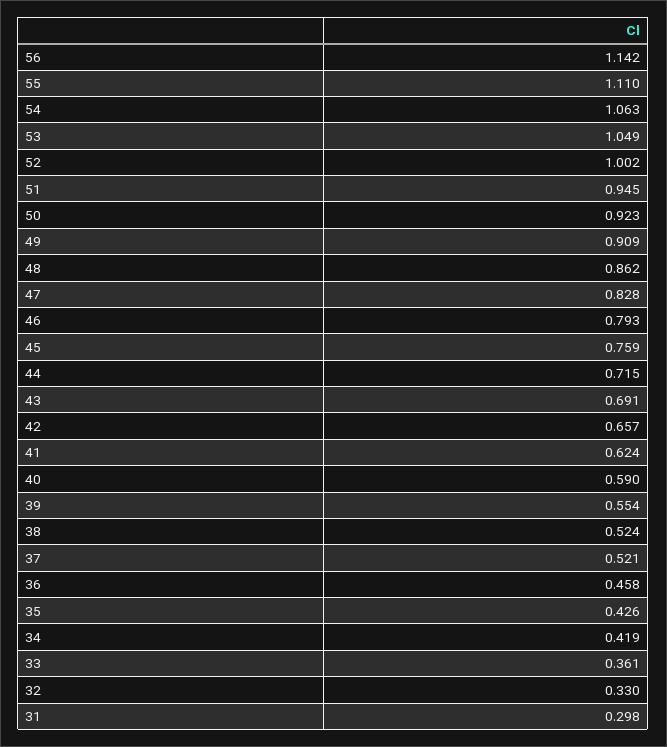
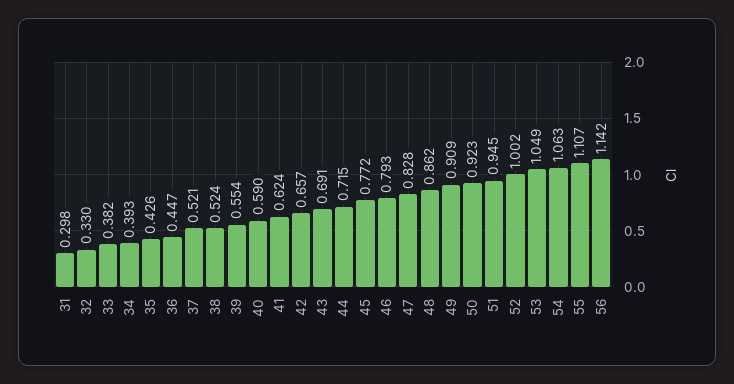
55: 1.11 -> 1.107
45: 0.759 -> 0.772
36: 0.458 -> 0.447
34: 0.419 -> 0.393
33: 0.361 -> 0.382

